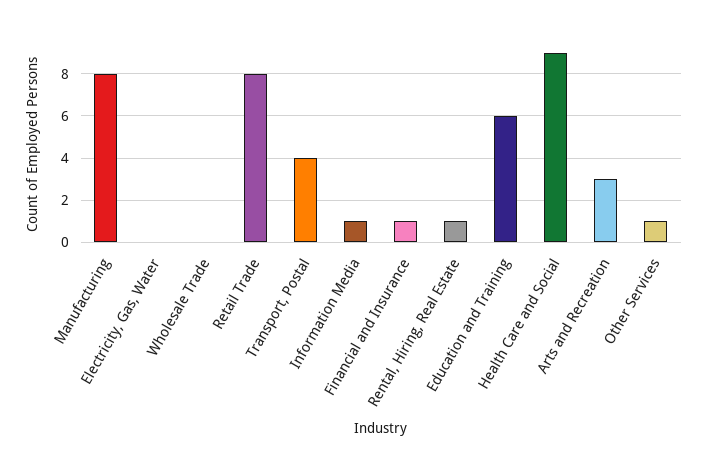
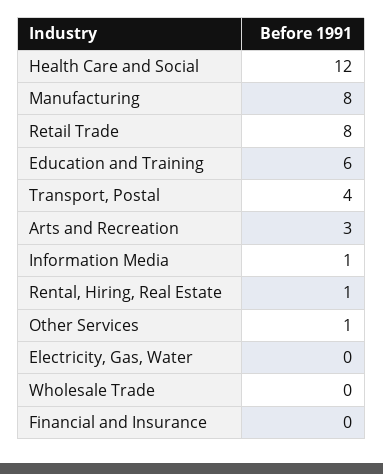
Financial and Insurance: 1 -> 0
Health Care and Social: 9 -> 12

